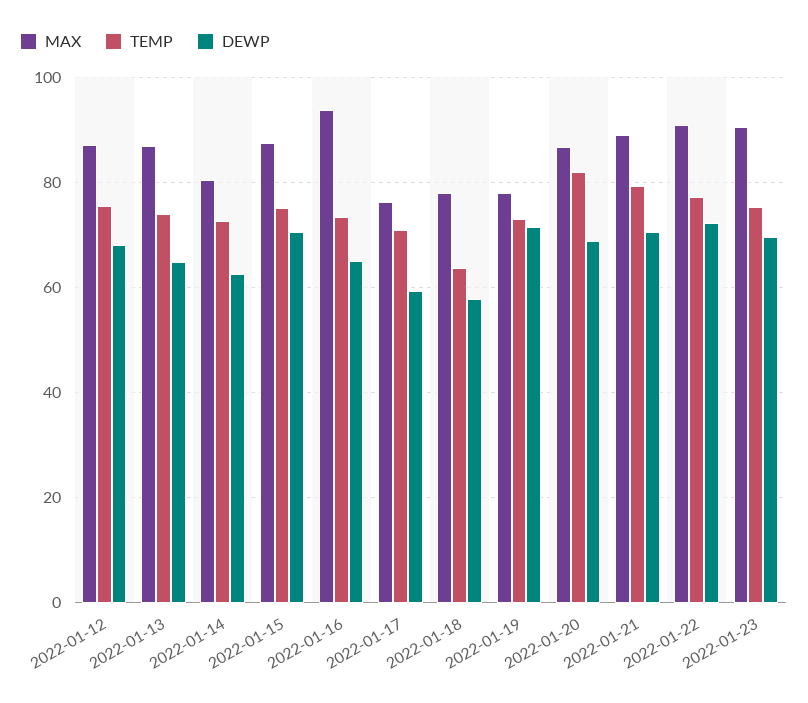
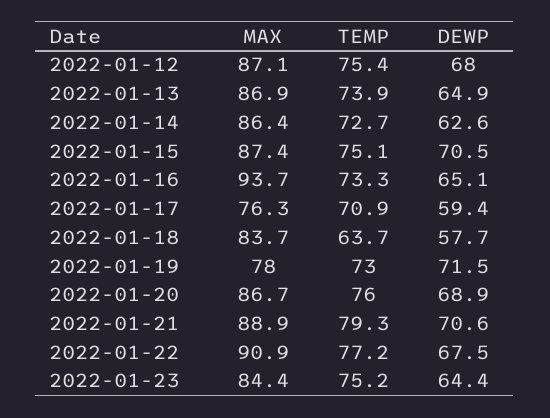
MAX, 2022-01-14: 80 -> 86.4
MAX, 2022-01-18: 78 -> 83.7
TEMP, 2022-01-20: 82 -> 76
DEWP, 2022-01-22: 72 -> 67.5
MAX, 2022-01-23: 90 -> 84.4
DEWP, 2022-01-23: 70 -> 64.4

